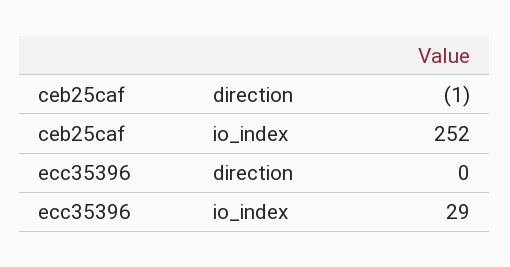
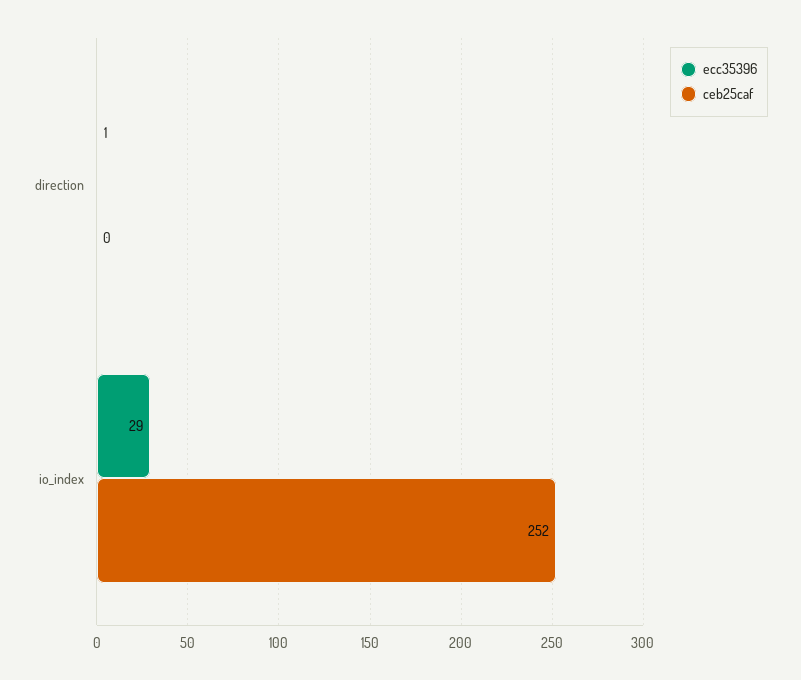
ceb25caf, direction: -1 -> 0
ecc35396, direction: 0 -> 1

